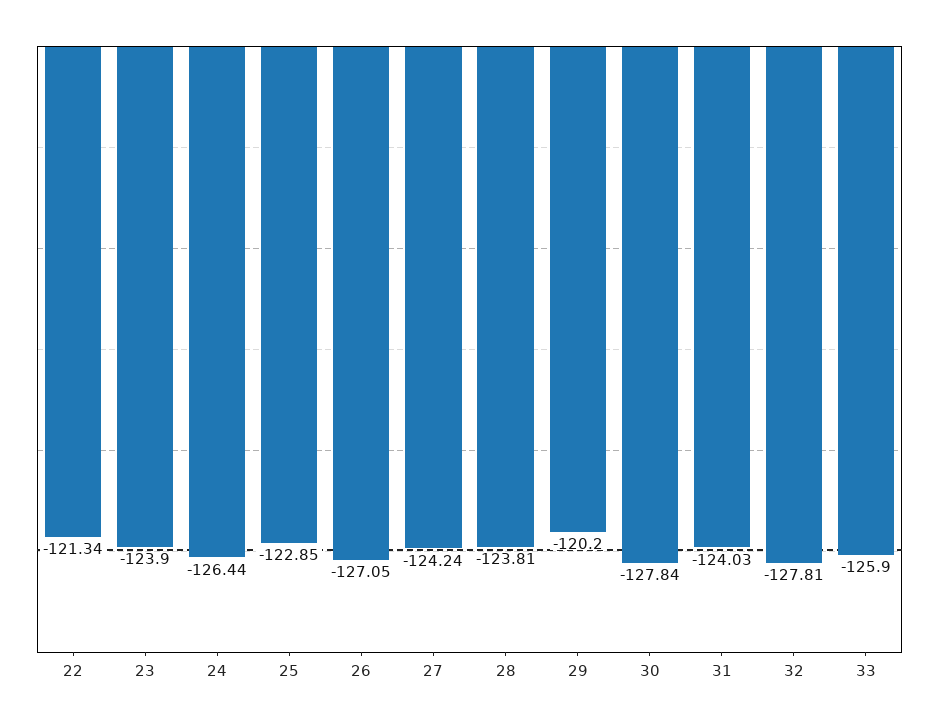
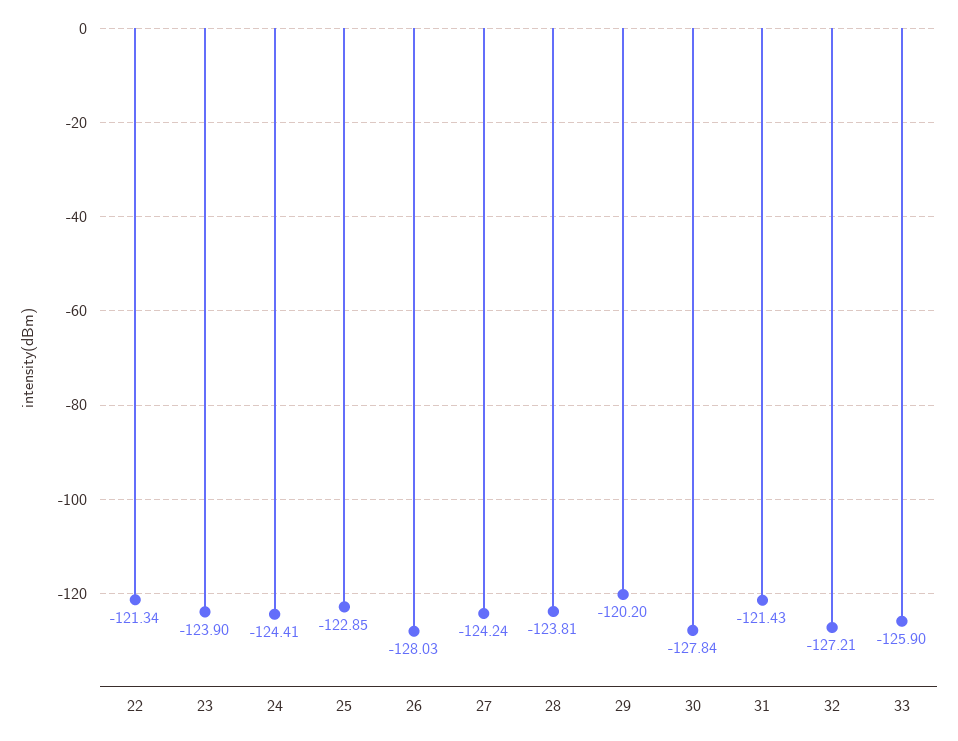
24: -126.44 -> -124.41
26: -127.05 -> -128.03
31: -124.03 -> -121.43
32: -127.81 -> -127.21

